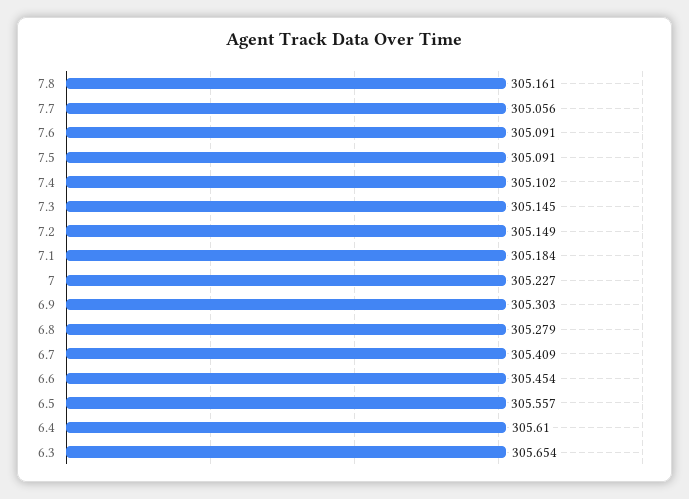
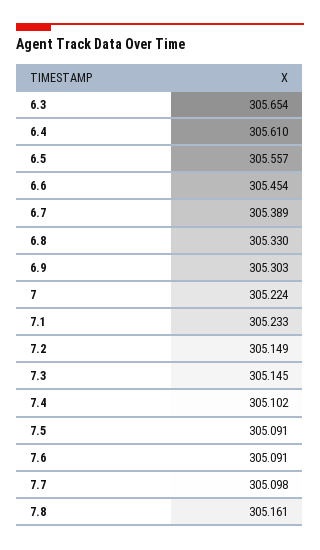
7.7: 305.056 -> 305.098
7.1: 305.184 -> 305.233
7: 305.227 -> 305.224
6.8: 305.279 -> 305.33
6.7: 305.409 -> 305.389

